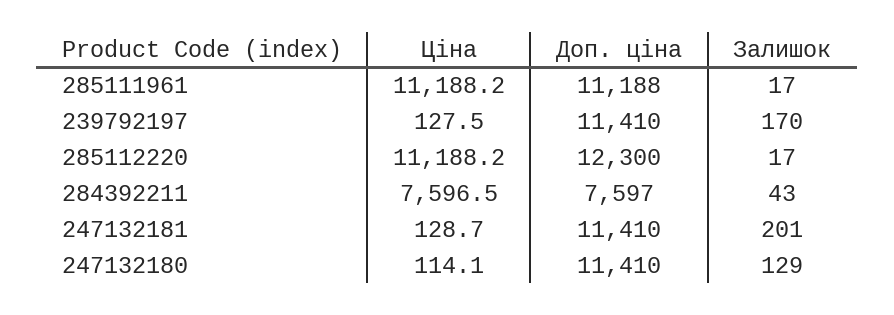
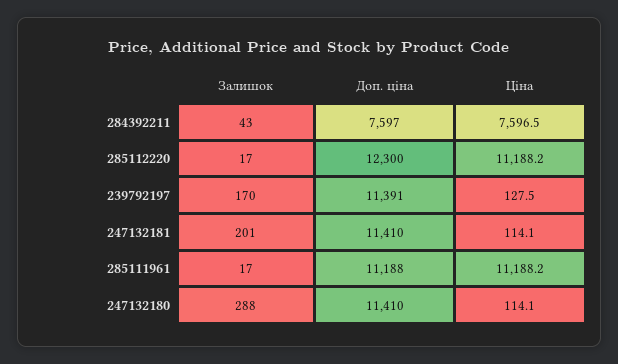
Доп. ціна, 239792197: 11410 -> 11391
Ціна, 247132181: 128.7 -> 114.1
Залишок, 247132180: 129 -> 288

